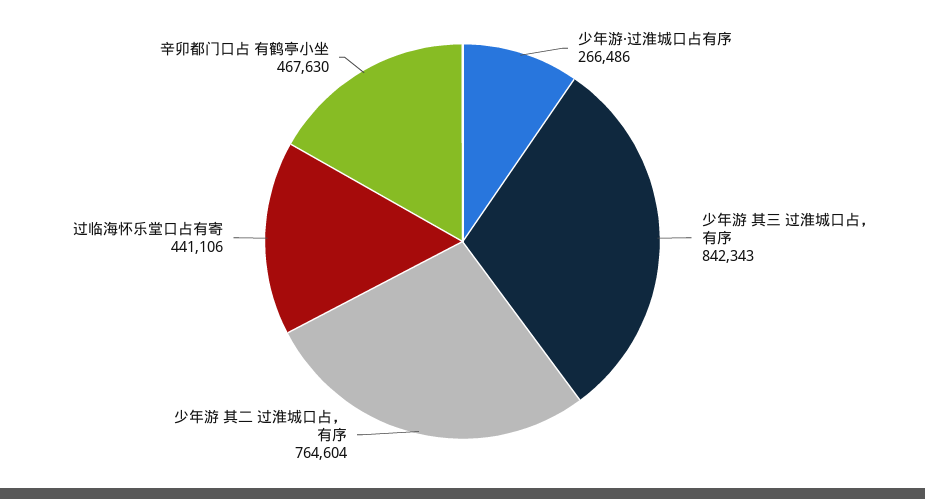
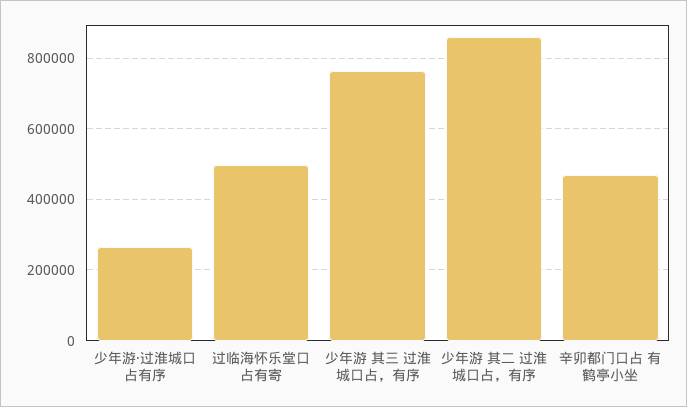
少年游 其三 过淮城口占，有序: 842343 -> 760000
少年游 其二 过淮城口占，有序: 764604 -> 860000
过临海怀乐堂口占有寄: 441106 -> 500000

